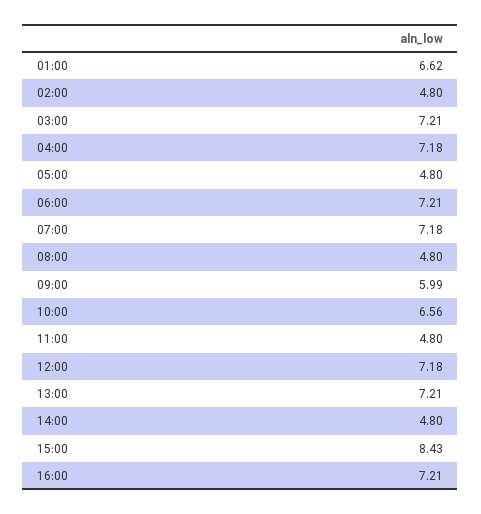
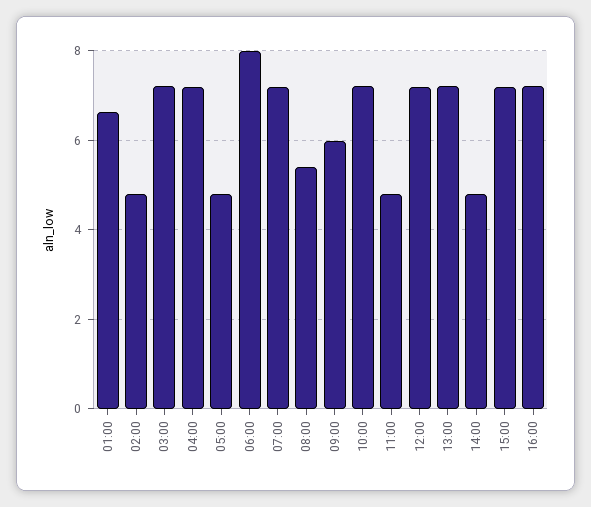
06:00: 7.21 -> 8
08:00: 4.8 -> 5.4
10:00: 6.56 -> 7.2
15:00: 8.43 -> 7.2

